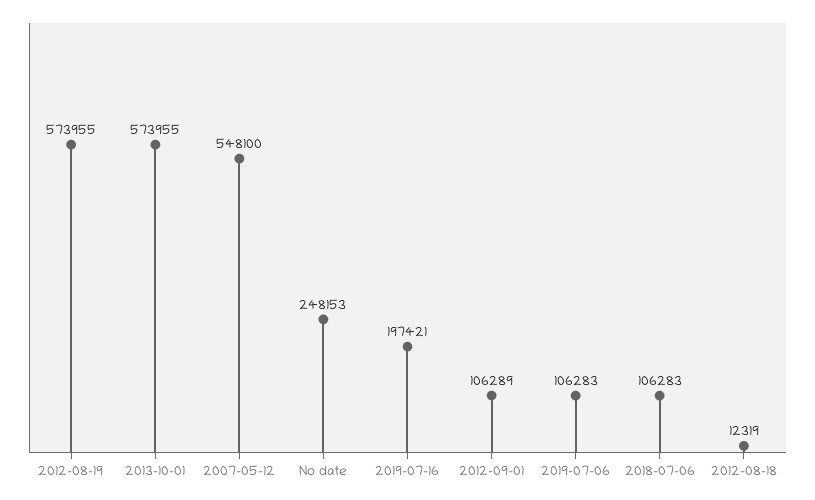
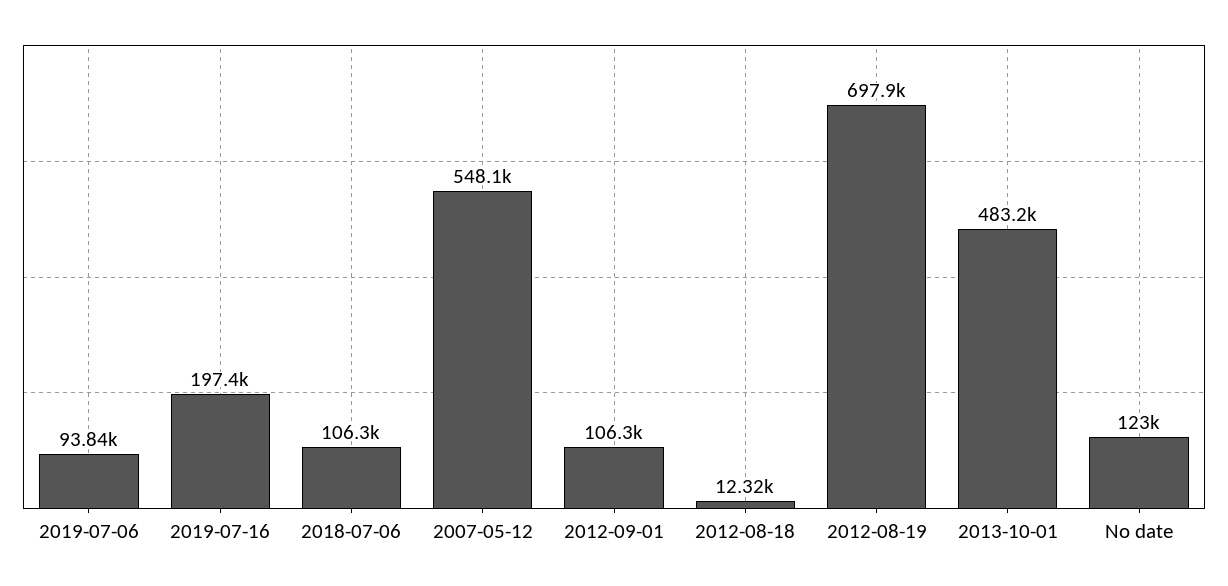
2012-08-19: 573955 -> 697900
2013-10-01: 573955 -> 483200
No date: 248153 -> 123000
2019-07-06: 106283 -> 93840

